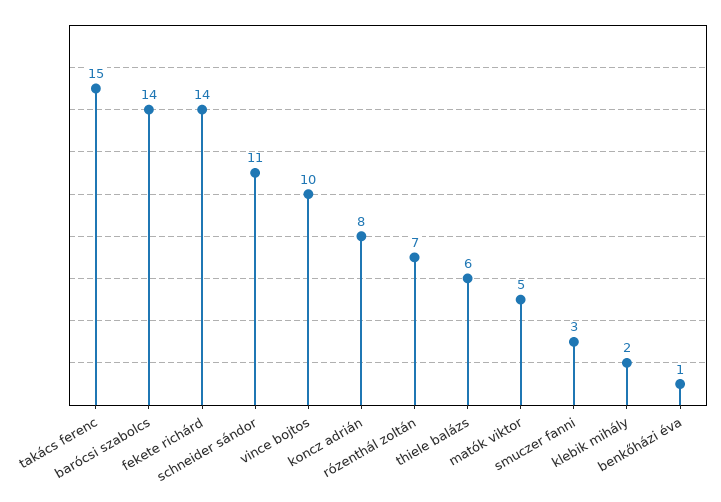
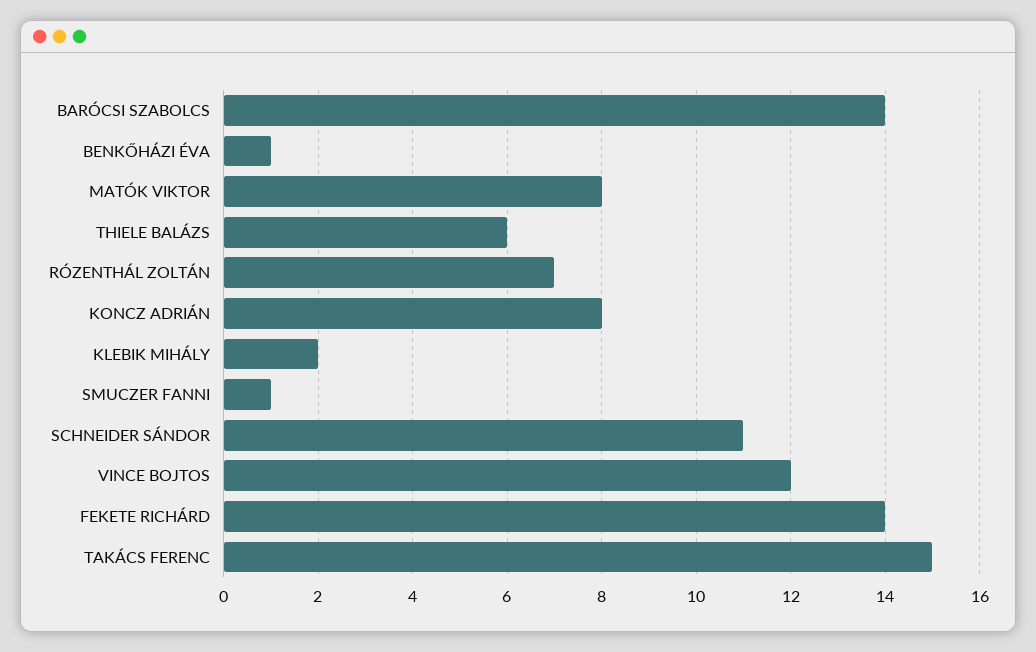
vince bojtos: 10 -> 12
matók viktor: 5 -> 8
smuczer fanni: 3 -> 1

